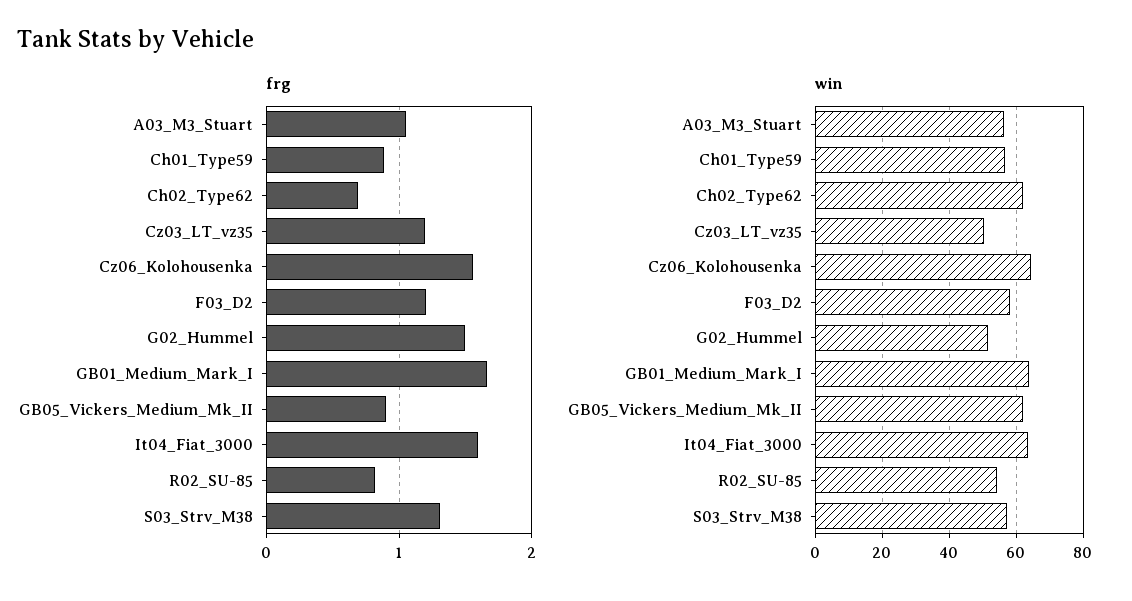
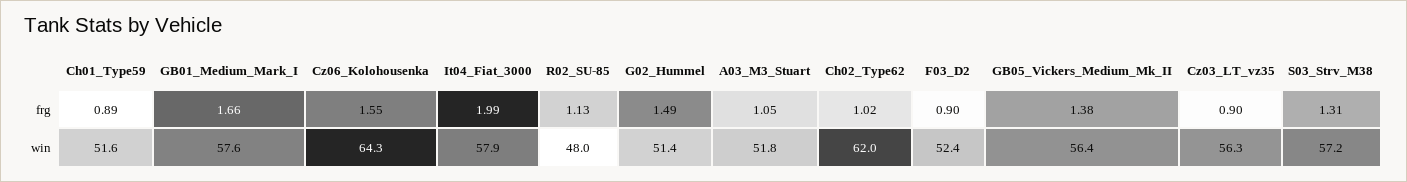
frg, Ch02_Type62: 0.7 -> 1.02
frg, Cz03_LT_vz35: 1.2 -> 0.9
frg, F03_D2: 1.2 -> 0.9
frg, GB05_Vickers_Medium_Mk_II: 0.9 -> 1.38
frg, It04_Fiat_3000: 1.6 -> 1.99
frg, R02_SU-85: 0.8 -> 1.13
win, A03_M3_Stuart: 56 -> 51.8
win, Ch01_Type59: 56 -> 51.6
win, Cz03_LT_vz35: 50 -> 56.3
win, F03_D2: 58 -> 52.4
win, GB01_Medium_Mark_I: 64 -> 57.6
win, GB05_Vickers_Medium_Mk_II: 62 -> 56.4
win, It04_Fiat_3000: 64 -> 57.9
win, R02_SU-85: 54 -> 48

